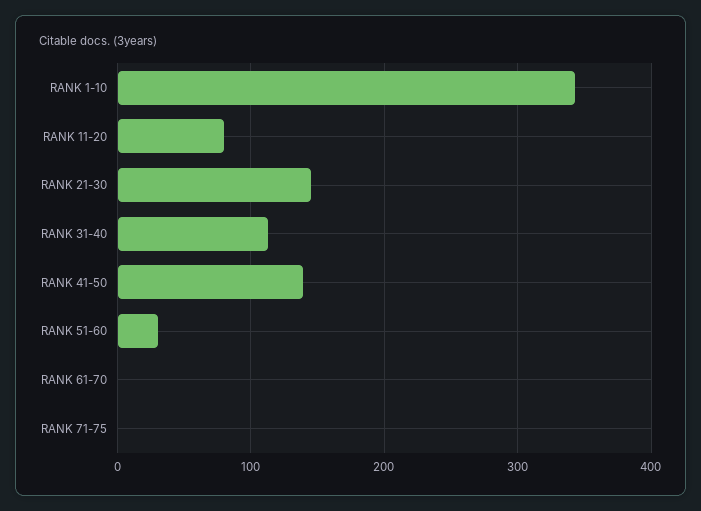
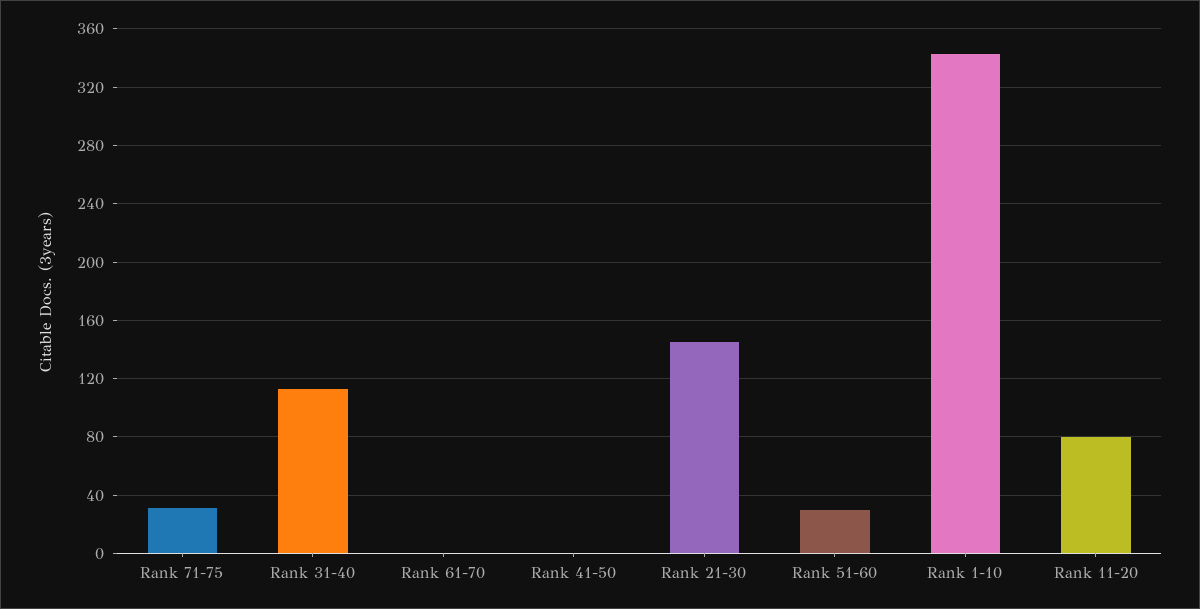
RANK 41-50: 140 -> 0
RANK 71-75: 0 -> 30

